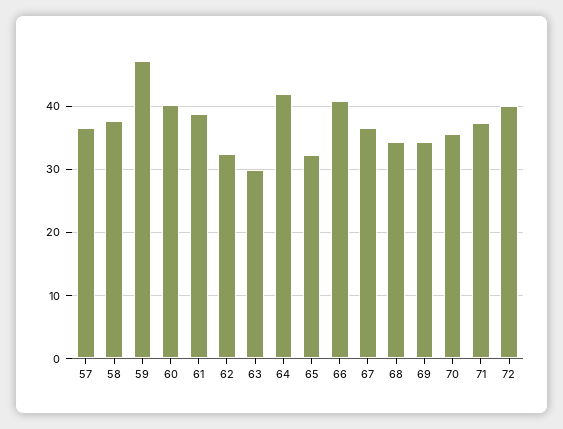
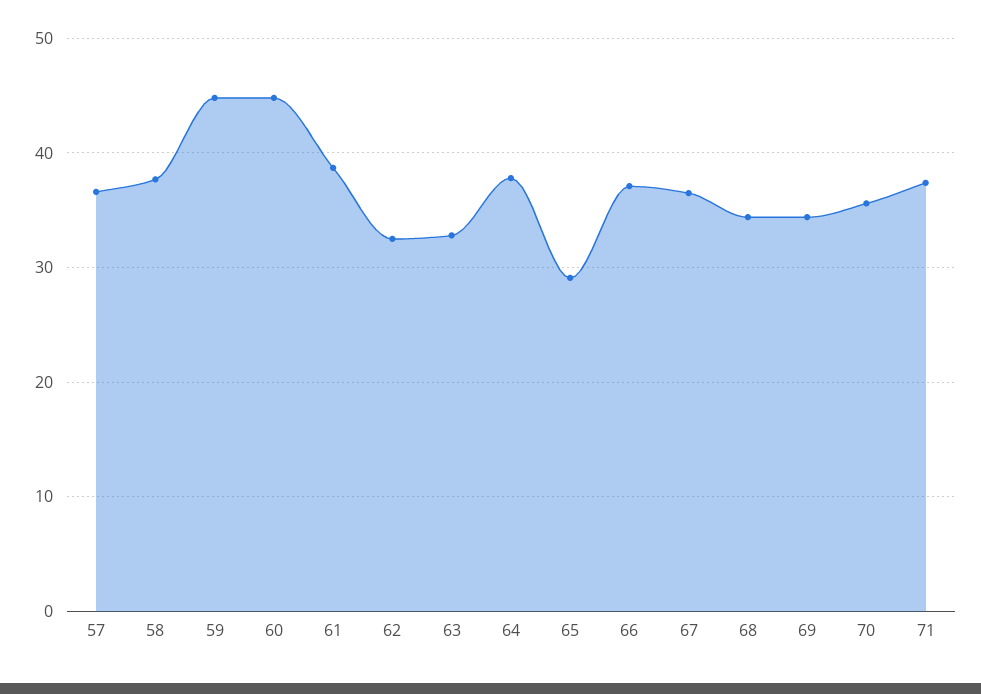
59: 47 -> 45
60: 40 -> 45
63: 30 -> 33
64: 42 -> 38
65: 32 -> 29
66: 41 -> 37
72: 40 -> none

